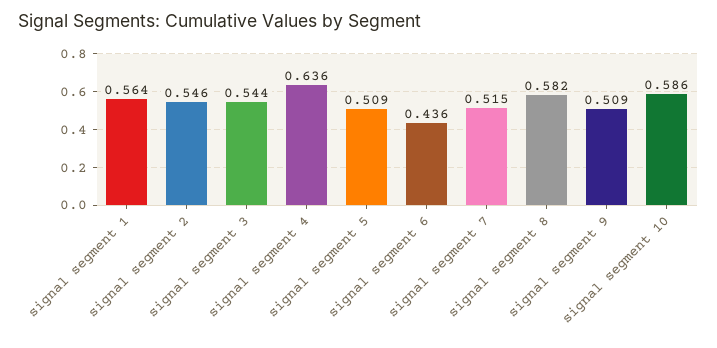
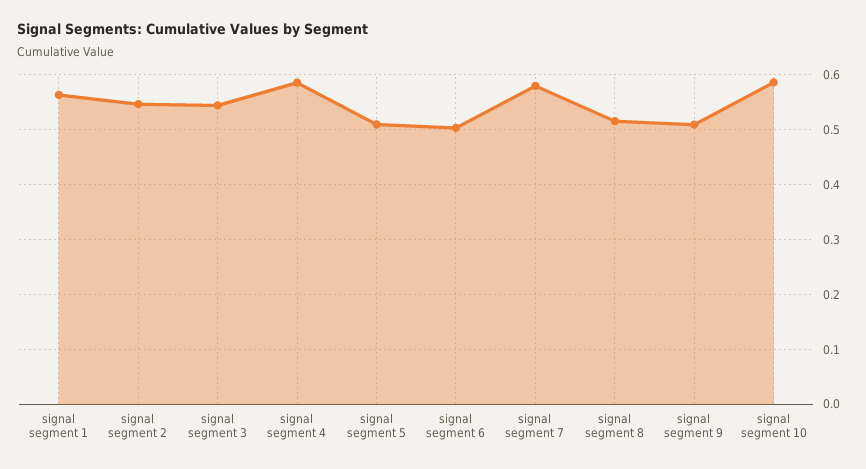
signal segment 4: 0.636 -> 0.58
signal segment 6: 0.436 -> 0.5
signal segment 7: 0.515 -> 0.58
signal segment 8: 0.582 -> 0.52

